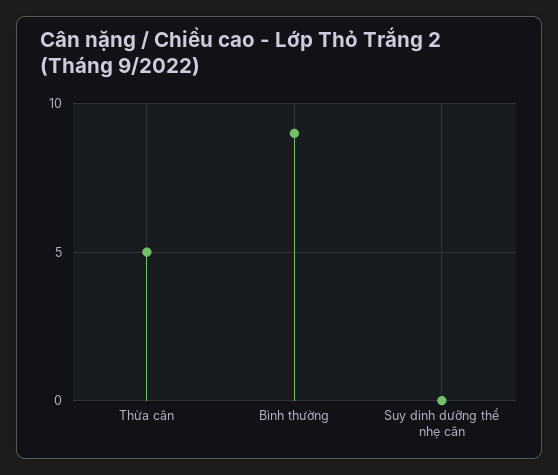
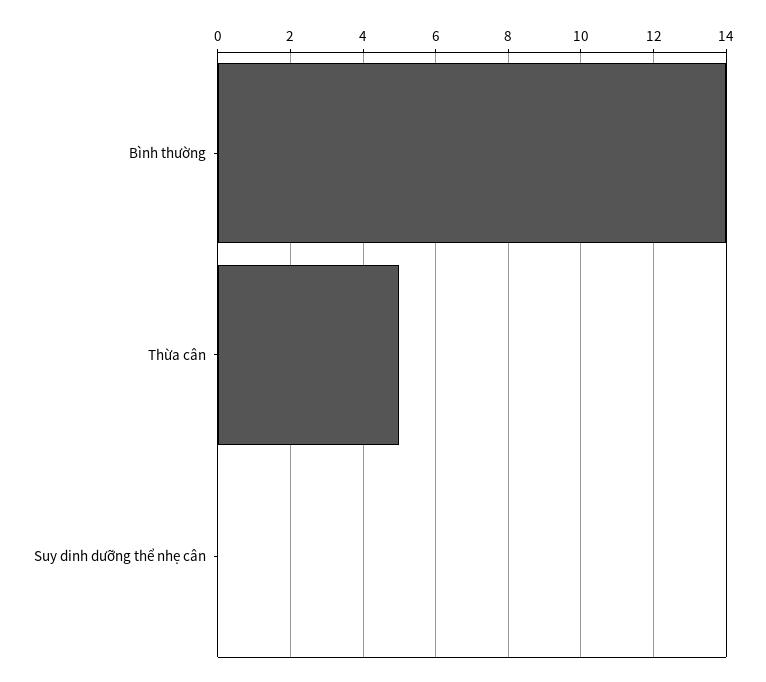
Bình thường: 9 -> 14

